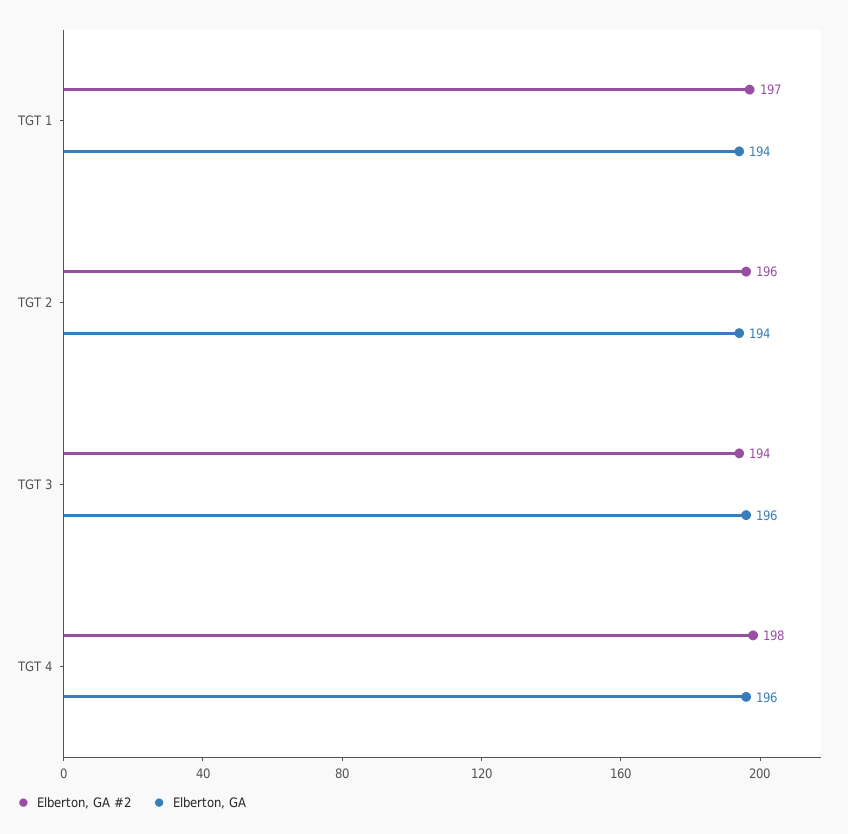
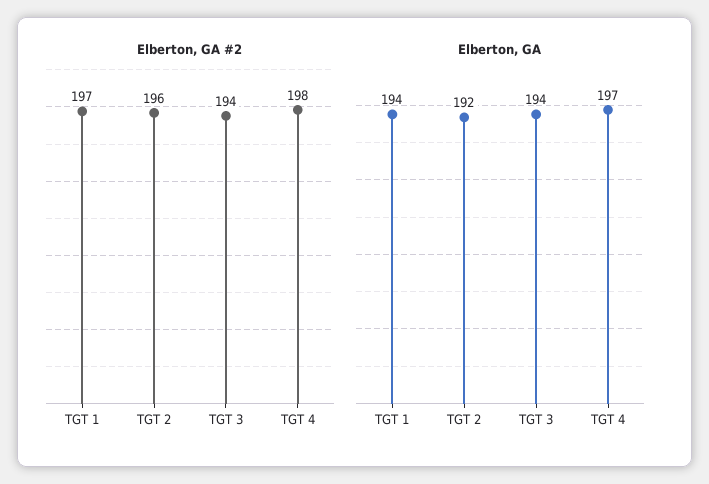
Elberton, GA, TGT 2: 194 -> 192
Elberton, GA, TGT 3: 196 -> 194
Elberton, GA, TGT 4: 196 -> 197

